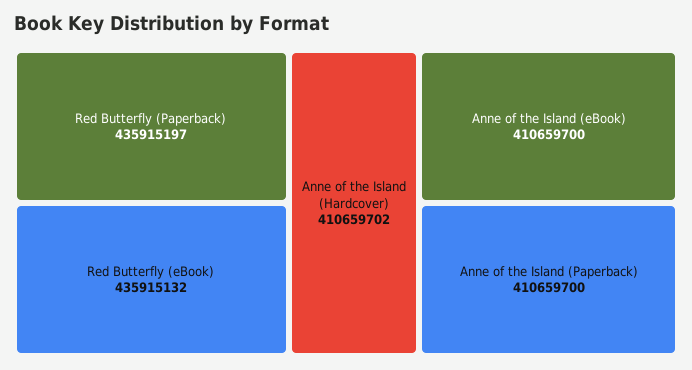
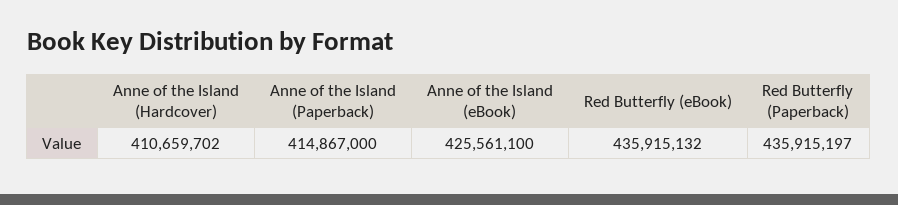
Anne of the Island (eBook): 410659700 -> 425561100
Anne of the Island (Paperback): 410659700 -> 414867000

